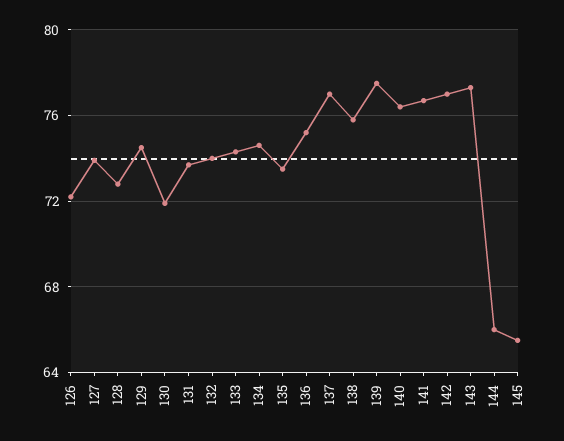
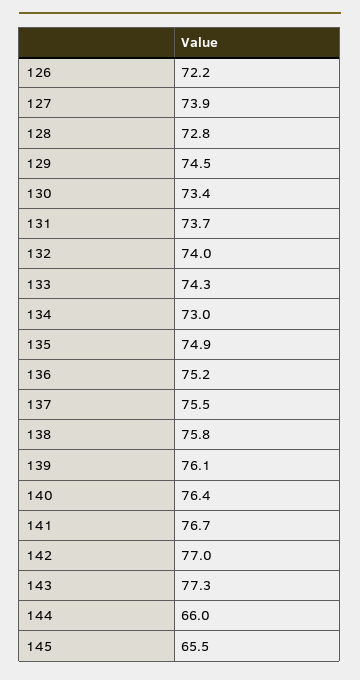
130: 72 -> 73.4
134: 74.5 -> 73
135: 73.5 -> 74.9
137: 77 -> 75.5
139: 77.5 -> 76.1

